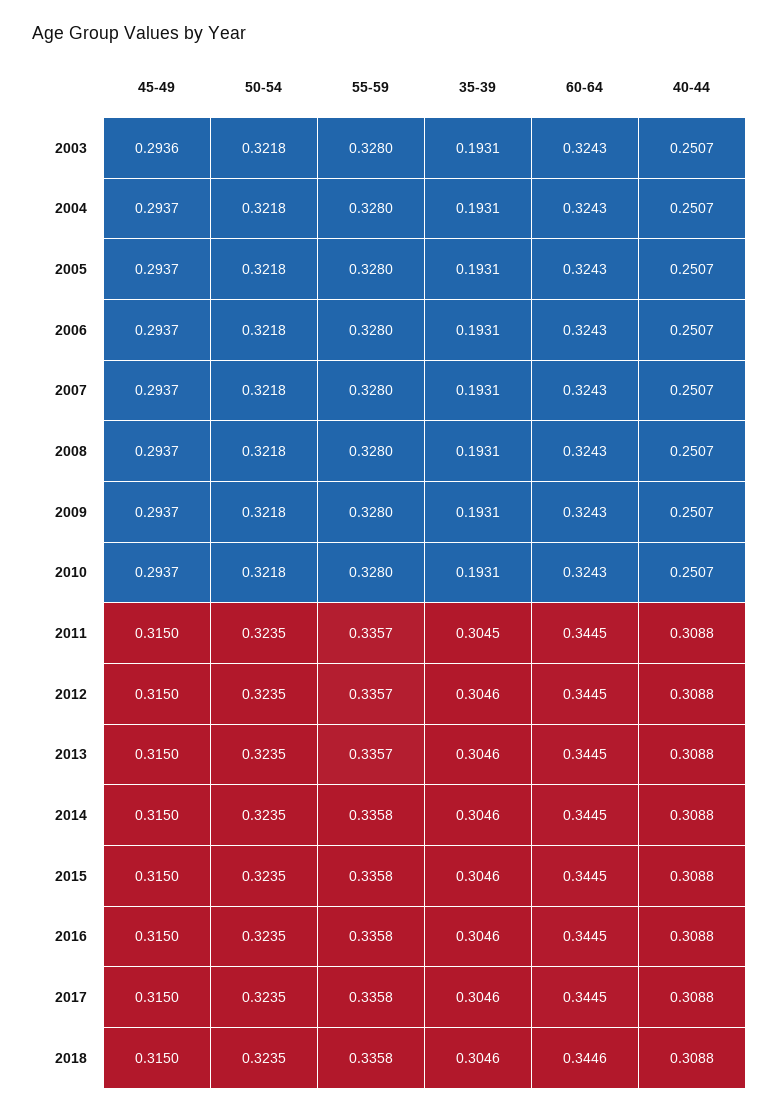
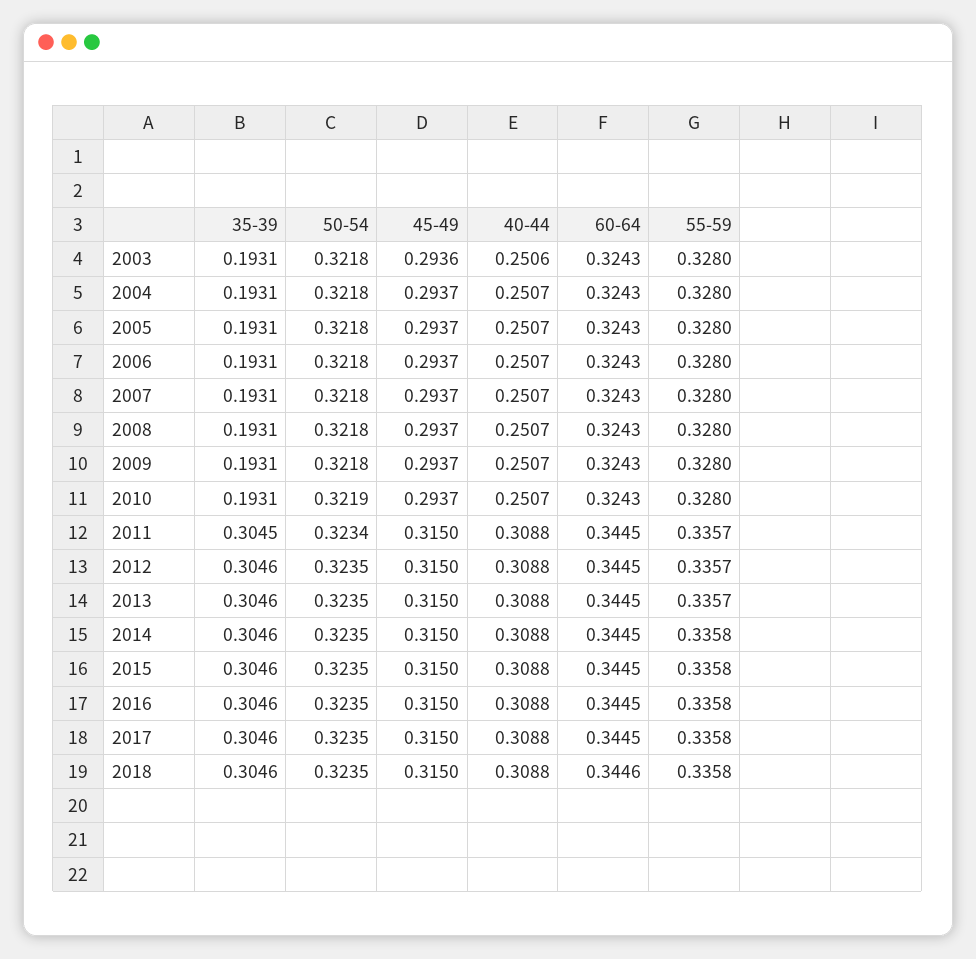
40-44, 2003: 0.2507 -> 0.2506
50-54, 2010: 0.3218 -> 0.3219
50-54, 2011: 0.3235 -> 0.3234

